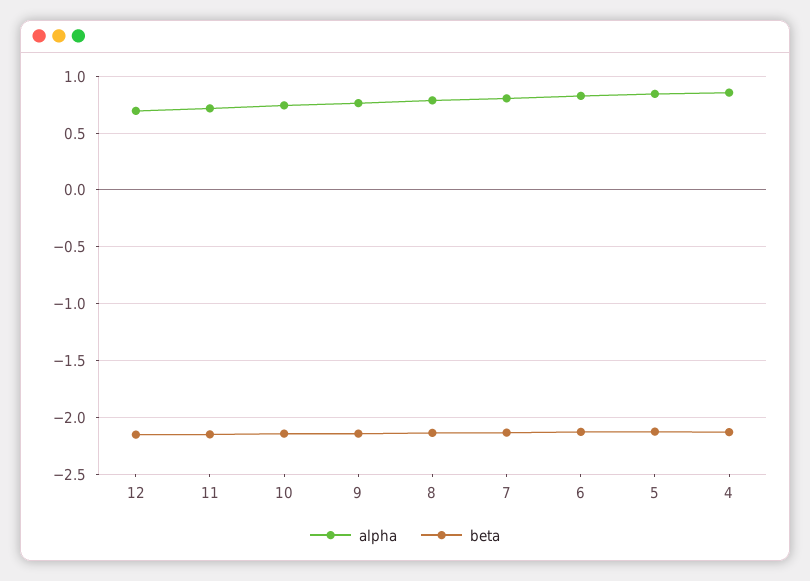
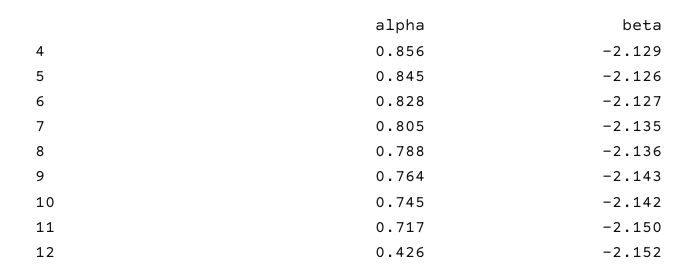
alpha, 12: 0.7 -> 0.426

